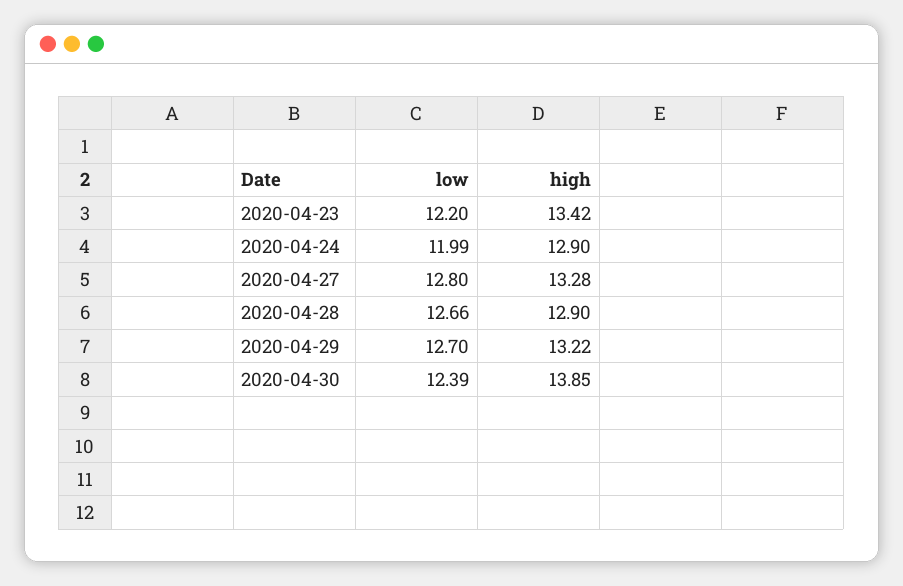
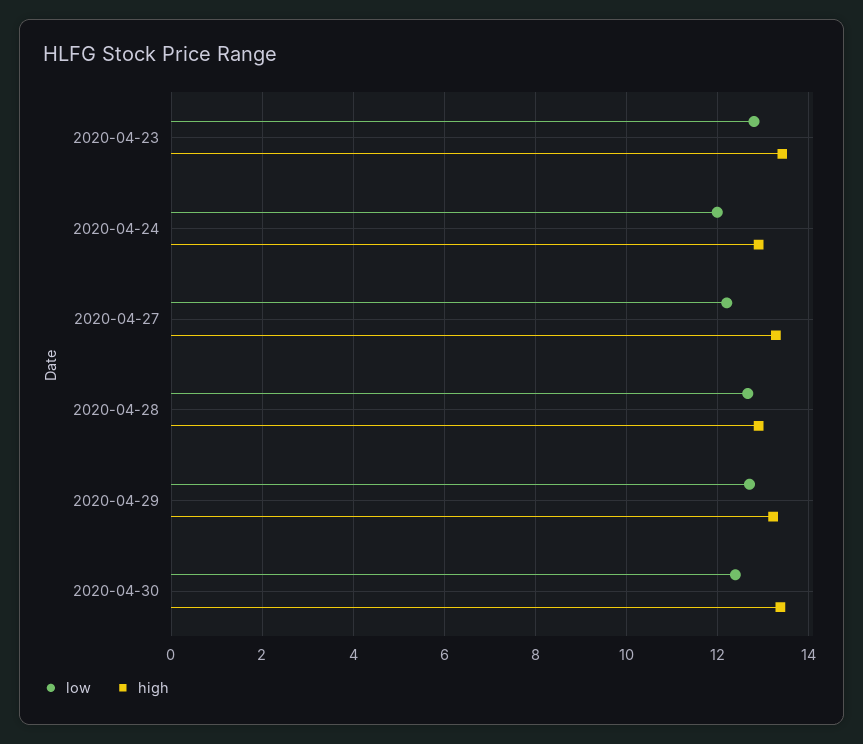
low, 2020-04-23: 12.2 -> 12.8
low, 2020-04-27: 12.8 -> 12.2
high, 2020-04-30: 13.85 -> 13.4

